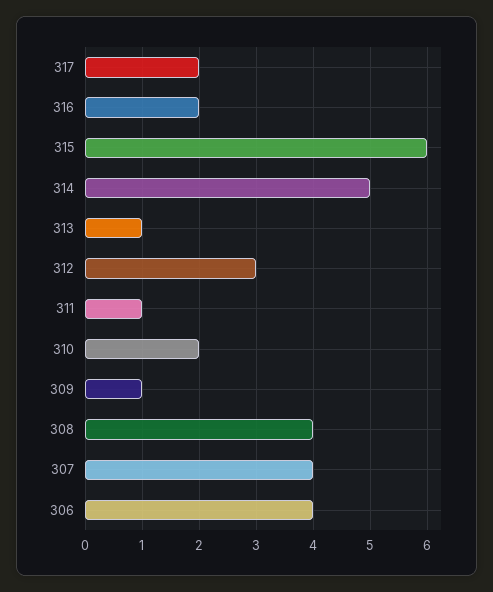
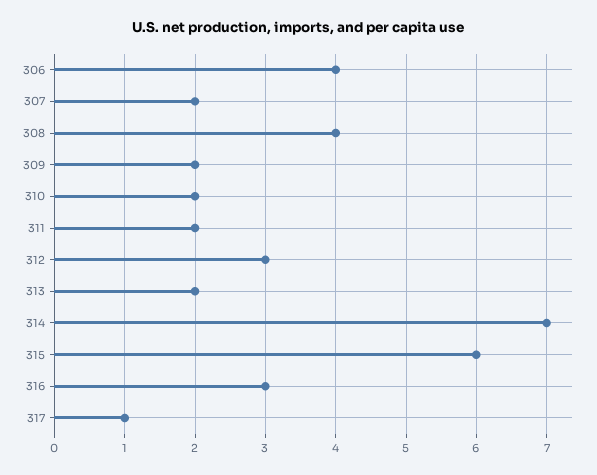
317: 2 -> 1
316: 2 -> 3
314: 5 -> 7
313: 1 -> 2
311: 1 -> 2
309: 1 -> 2
307: 4 -> 2

